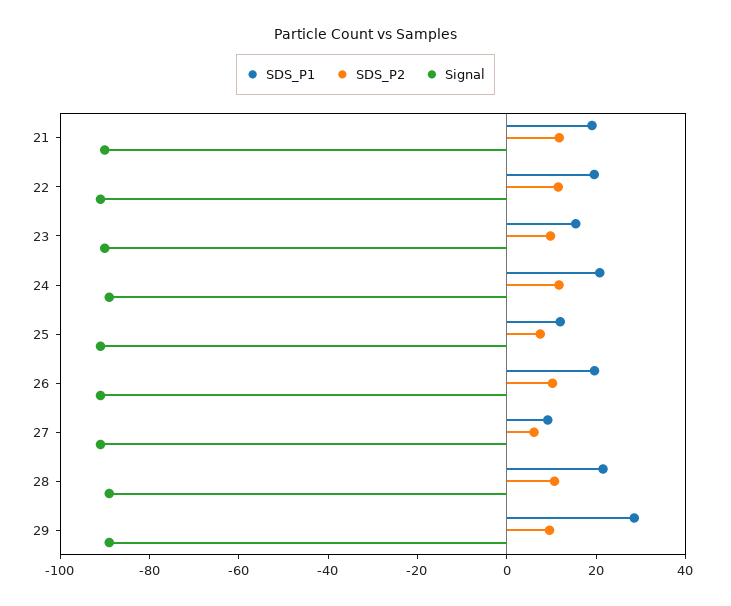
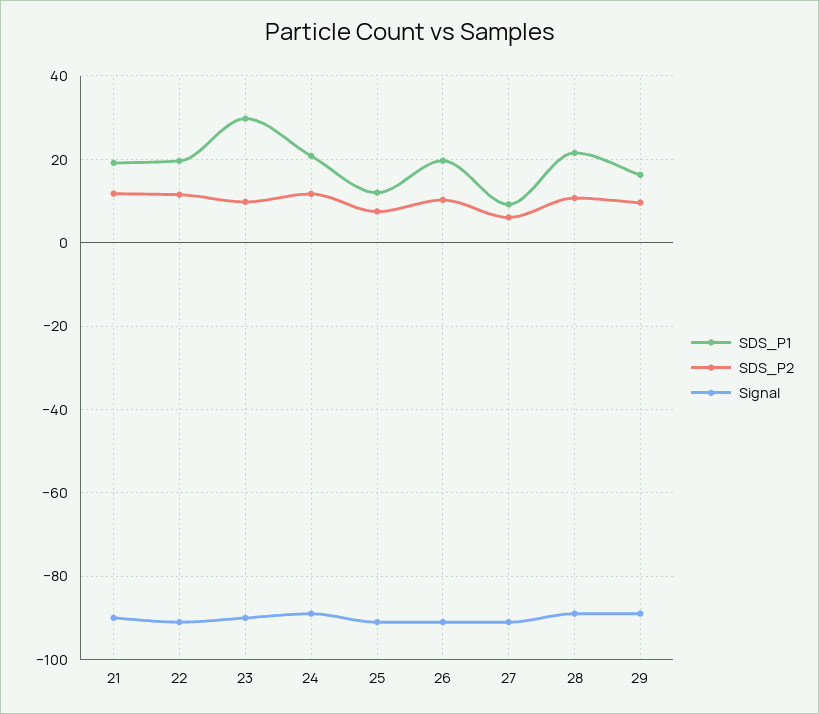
SDS_P1, 23: 15 -> 30
SDS_P1, 29: 30 -> 16

